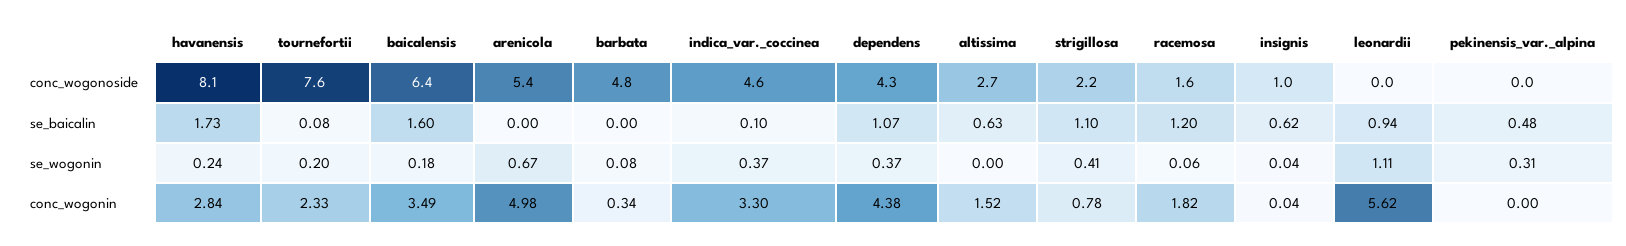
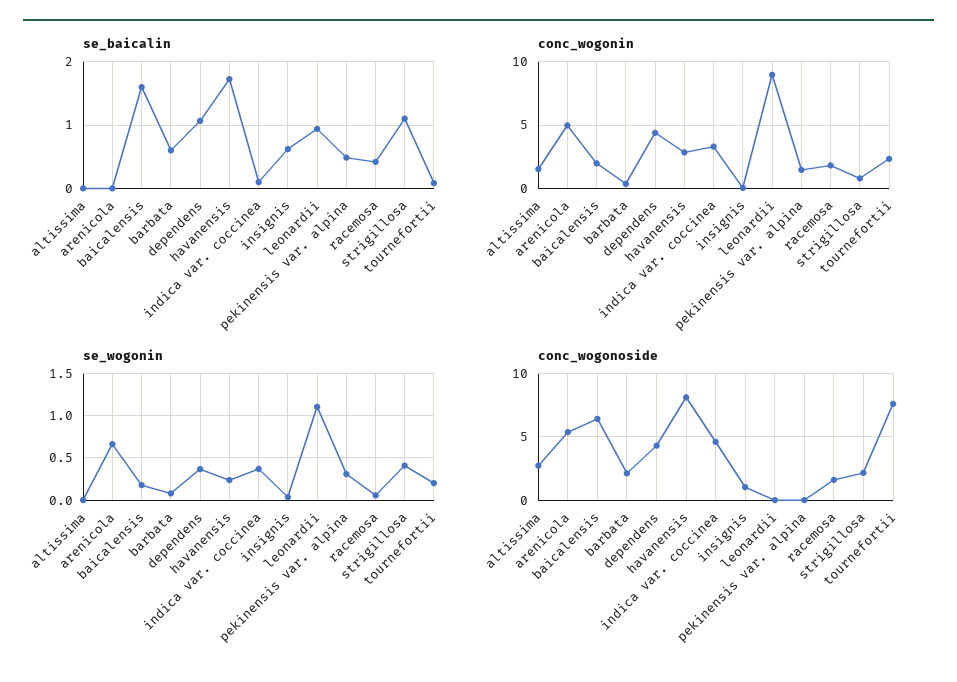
conc_wogonoside, barbata: 4.8 -> 2
se_baicalin, barbata: 0 -> 0.6
se_baicalin, altissima: 0.63 -> 0
se_baicalin, racemosa: 1.2 -> 0.4
conc_wogonin, baicalensis: 3.49 -> 2
conc_wogonin, leonardii: 5.62 -> 9
conc_wogonin, pekinensis_var._alpina: 0 -> 1.5

